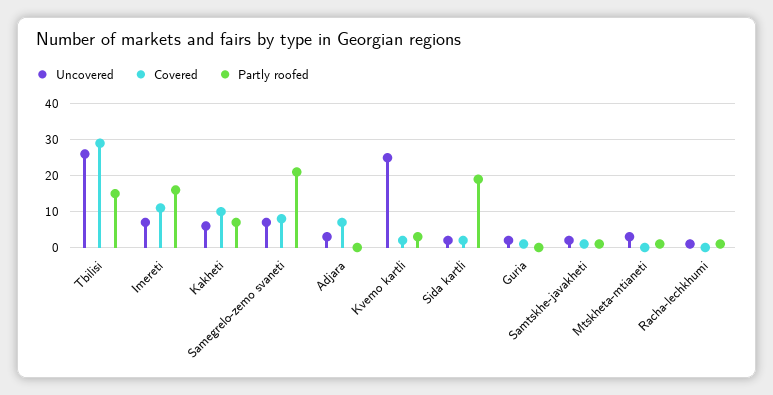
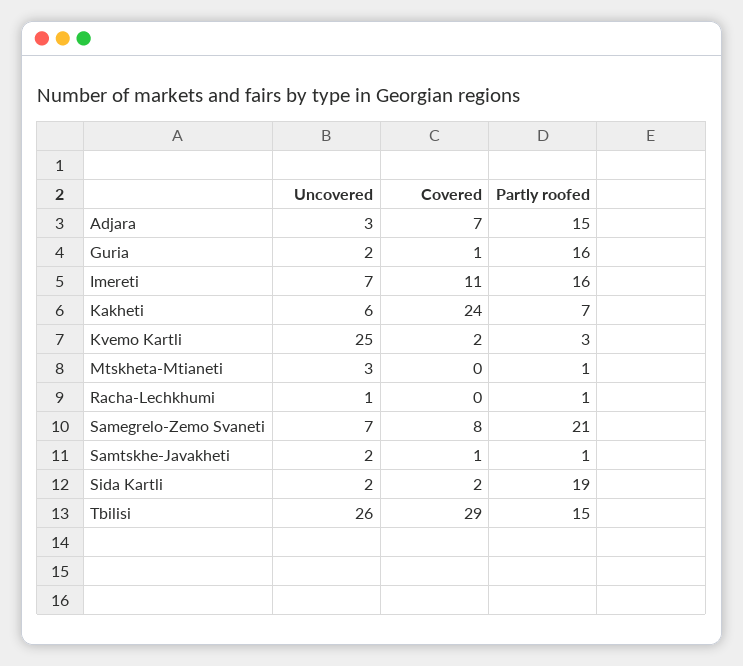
Covered, Kakheti: 10 -> 24
Partly roofed, Adjara: 0 -> 15
Partly roofed, Guria: 0 -> 16

